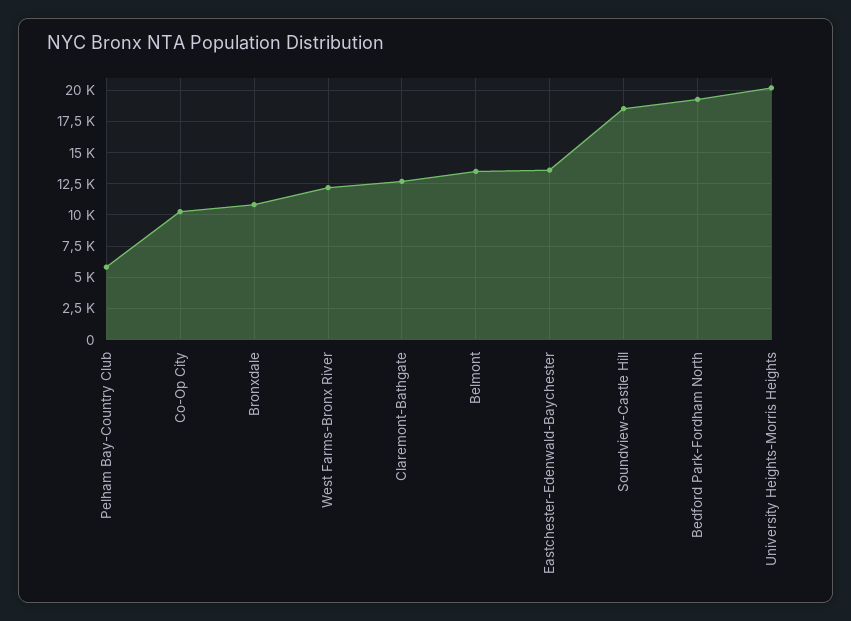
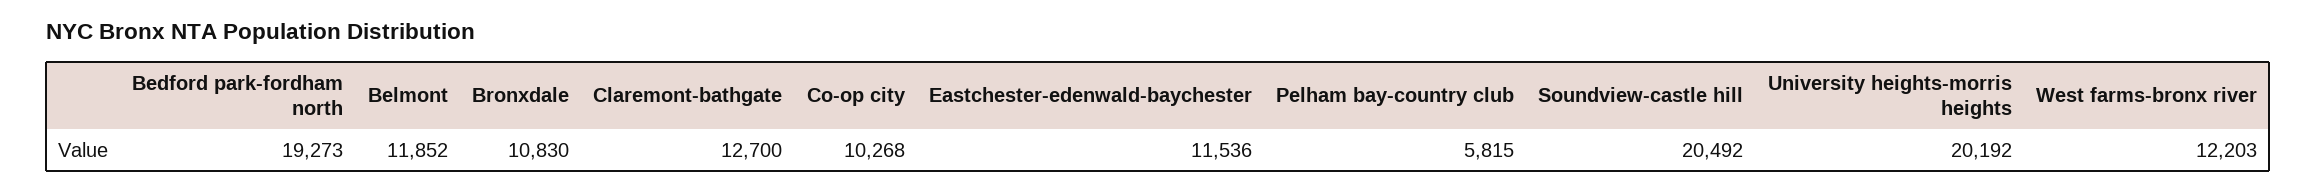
Belmont: 13500 -> 11852
Eastchester-Edenwald-Baychester: 13500 -> 11536
Soundview-Castle Hill: 18500 -> 20492

